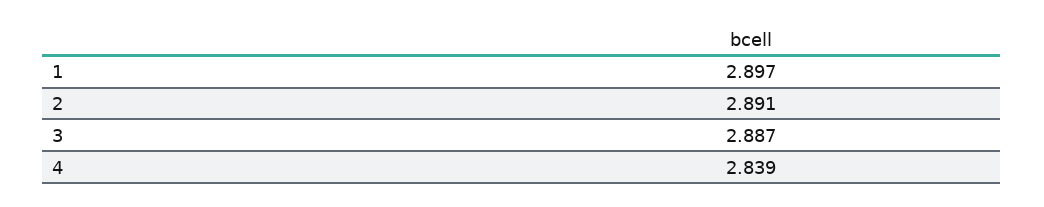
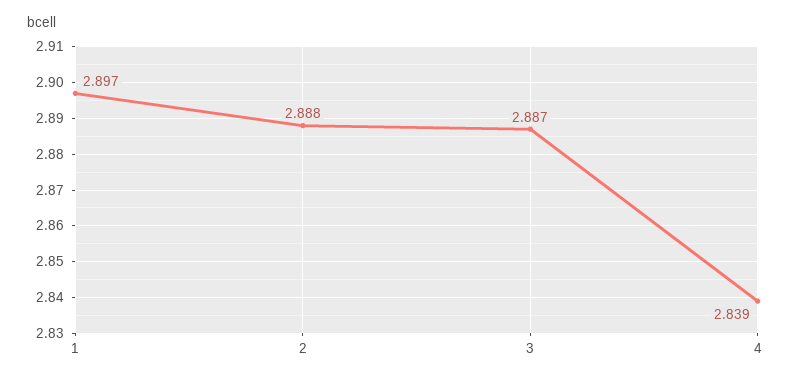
2: 2.891 -> 2.888

